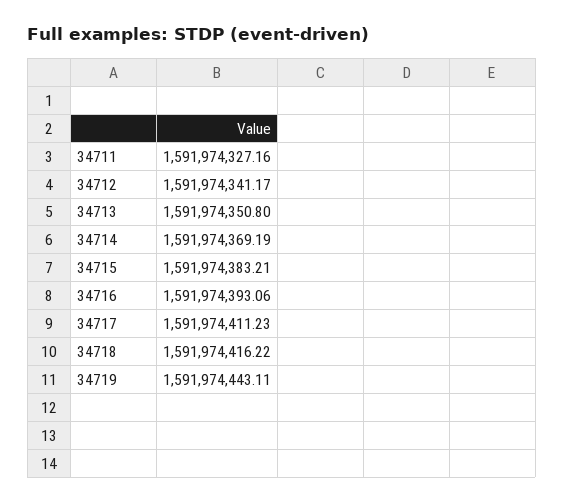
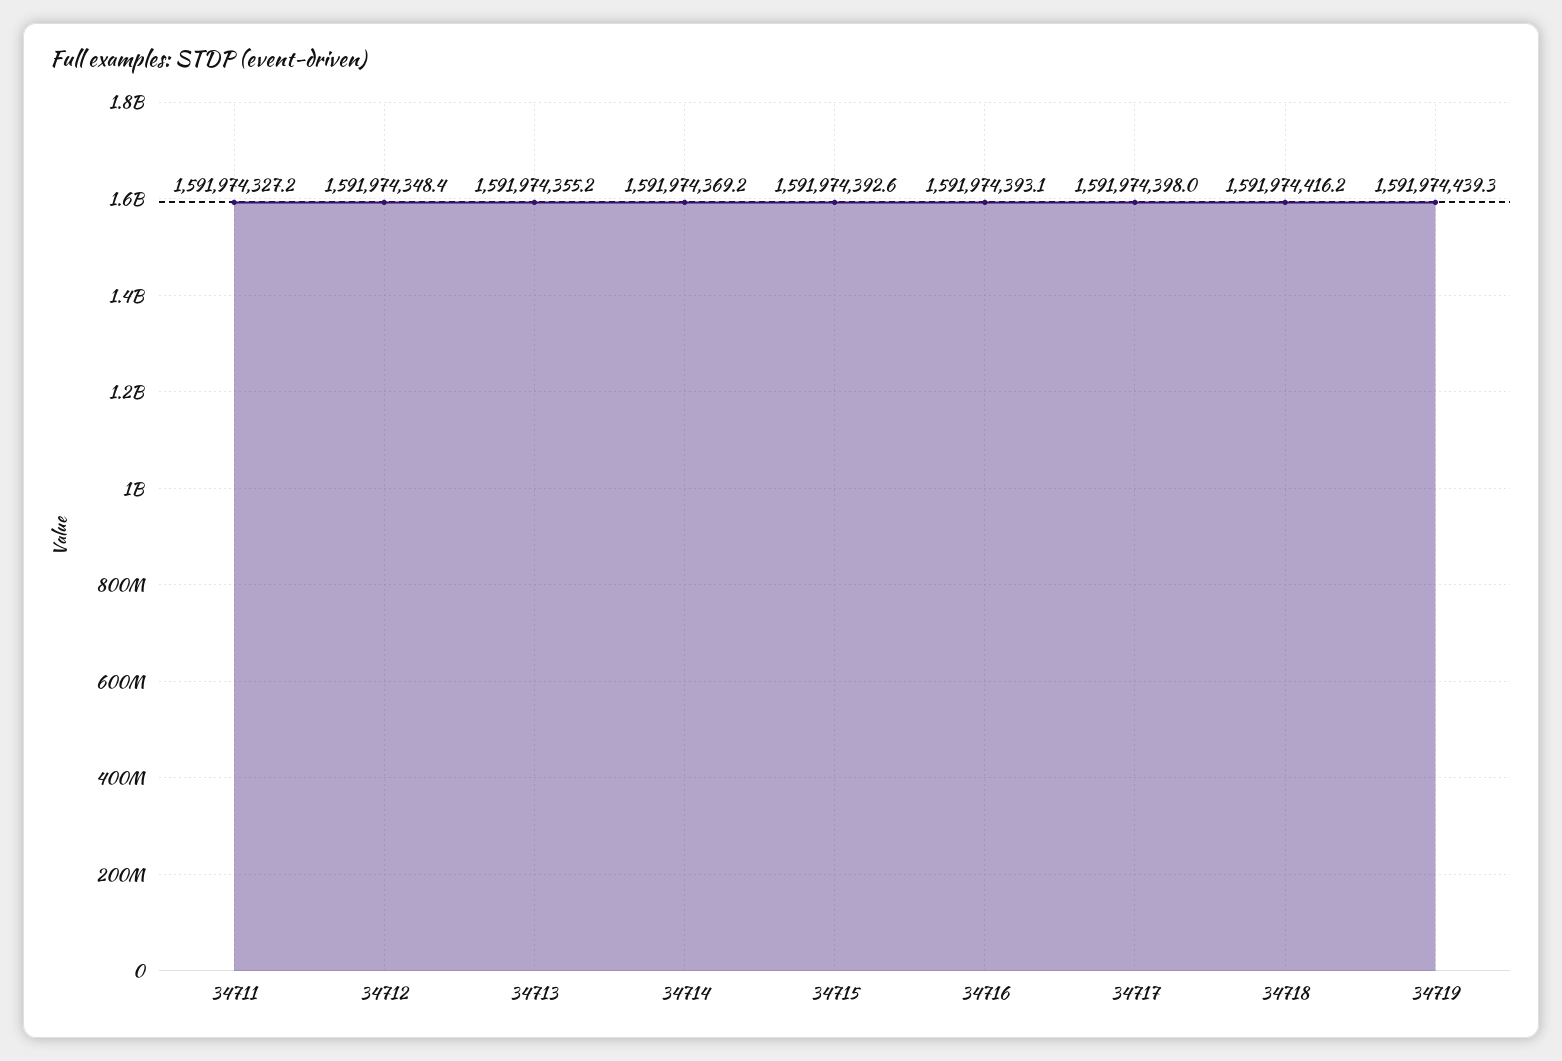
34712: 1591974341.17 -> 1591974348.4
34713: 1591974350.8 -> 1591974355.2
34715: 1591974383.21 -> 1591974392.6
34717: 1591974411.23 -> 1591974398
34719: 1591974443.11 -> 1591974439.3

